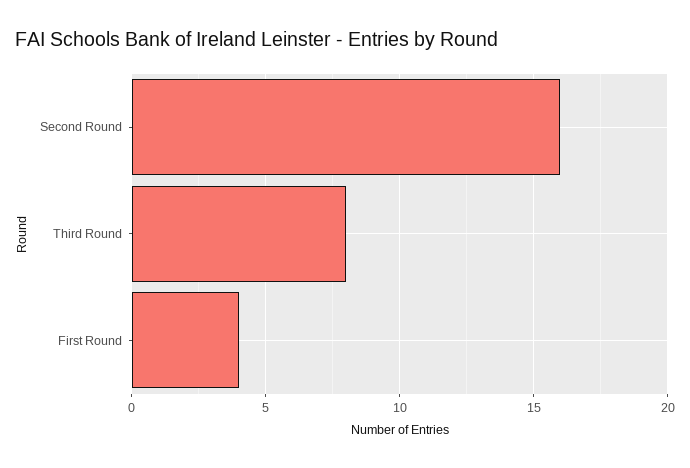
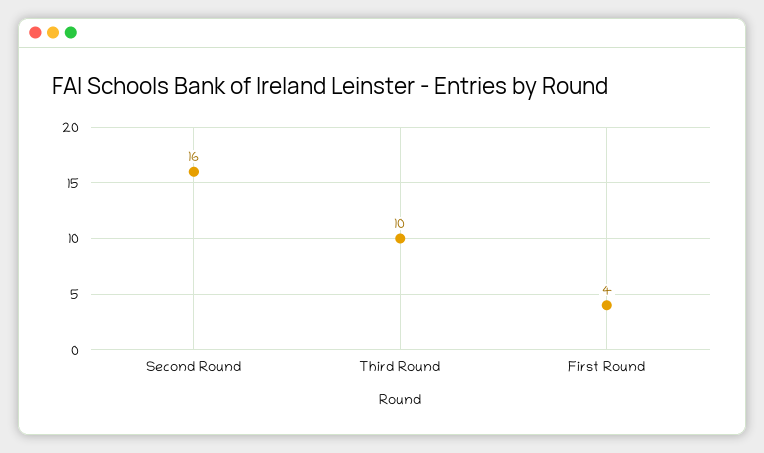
Third Round: 8 -> 10

